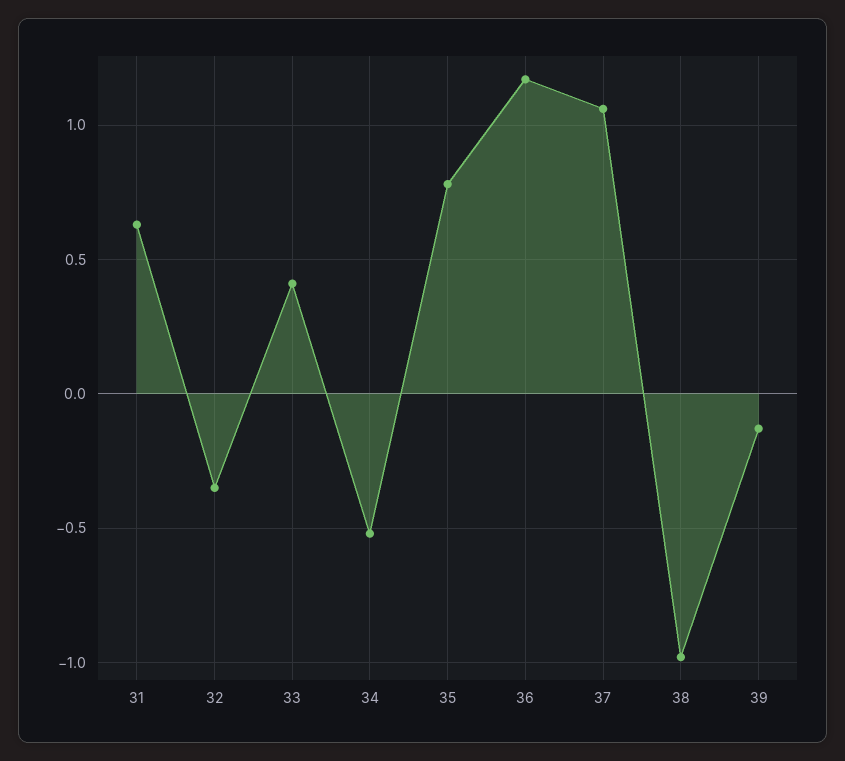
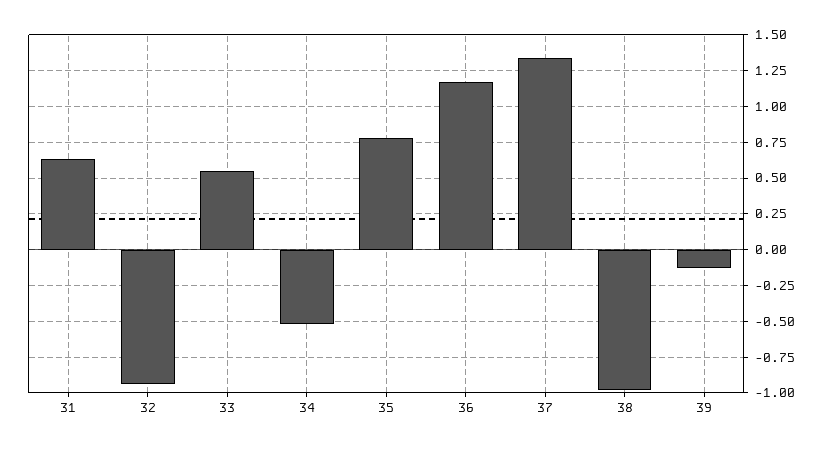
32: -0.35 -> -0.95
33: 0.4 -> 0.55
37: 1.05 -> 1.35

